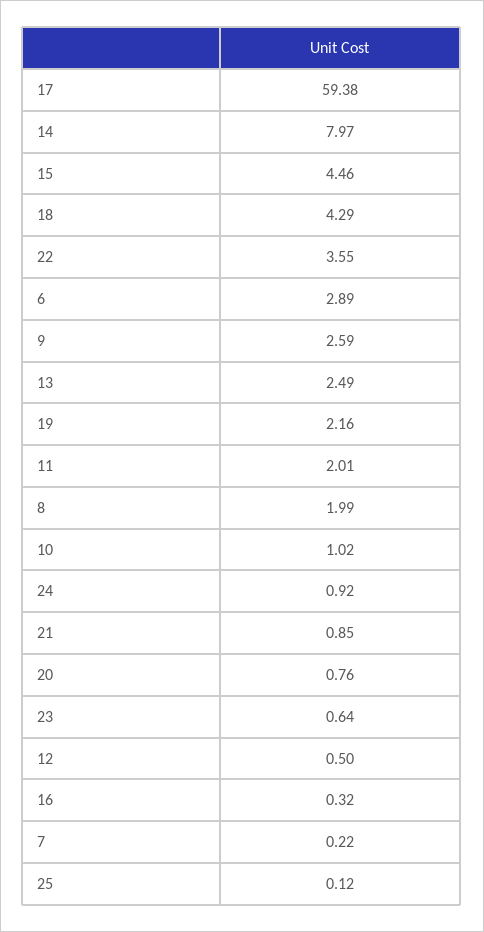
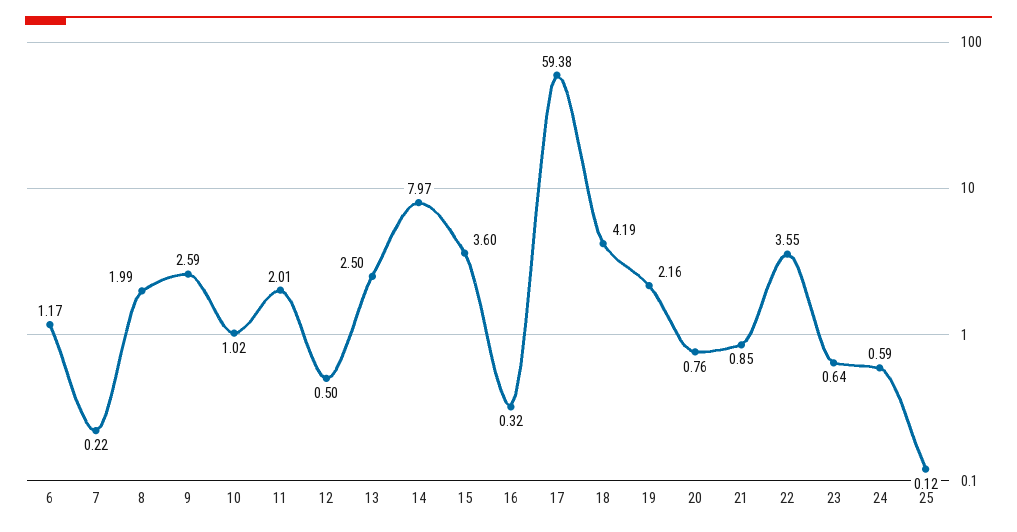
15: 4.46 -> 3.6
18: 4.29 -> 4.19
6: 2.89 -> 1.17
13: 2.49 -> 2.5
24: 0.92 -> 0.59

